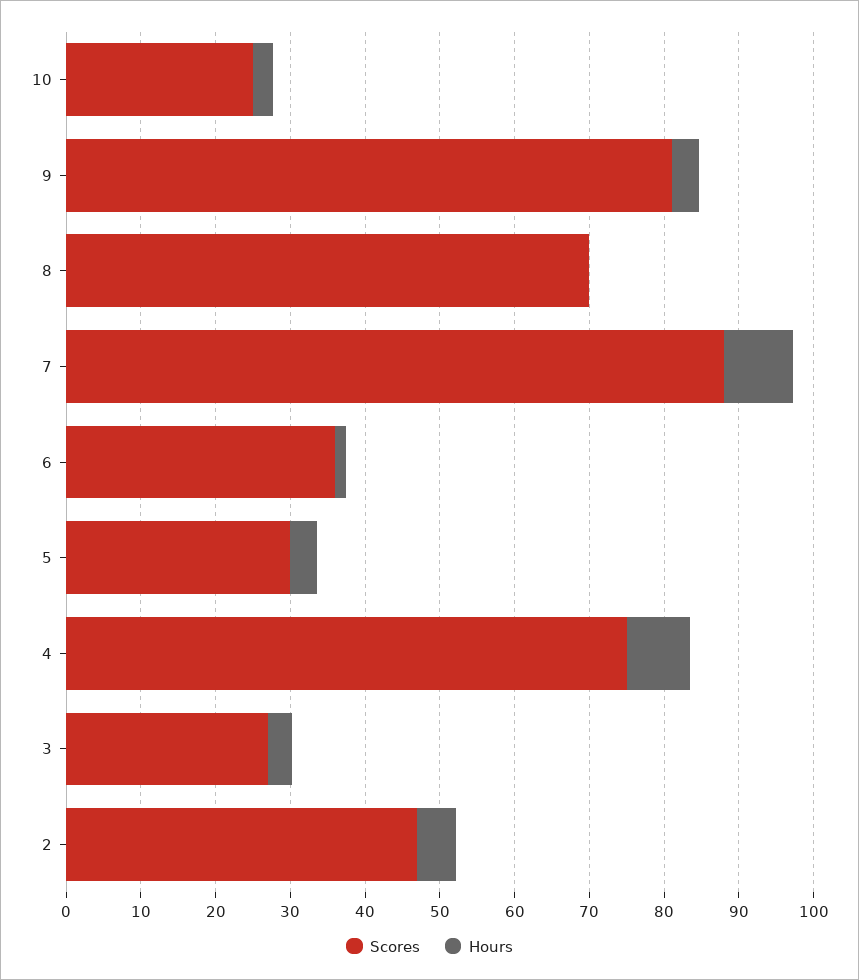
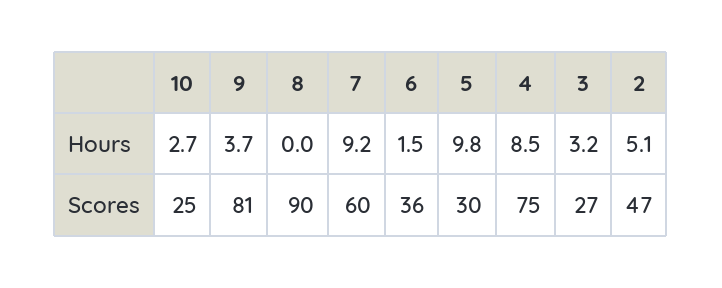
Scores, 8: 70 -> 90
Scores, 7: 88 -> 60
Hours, 5: 4 -> 9.8

